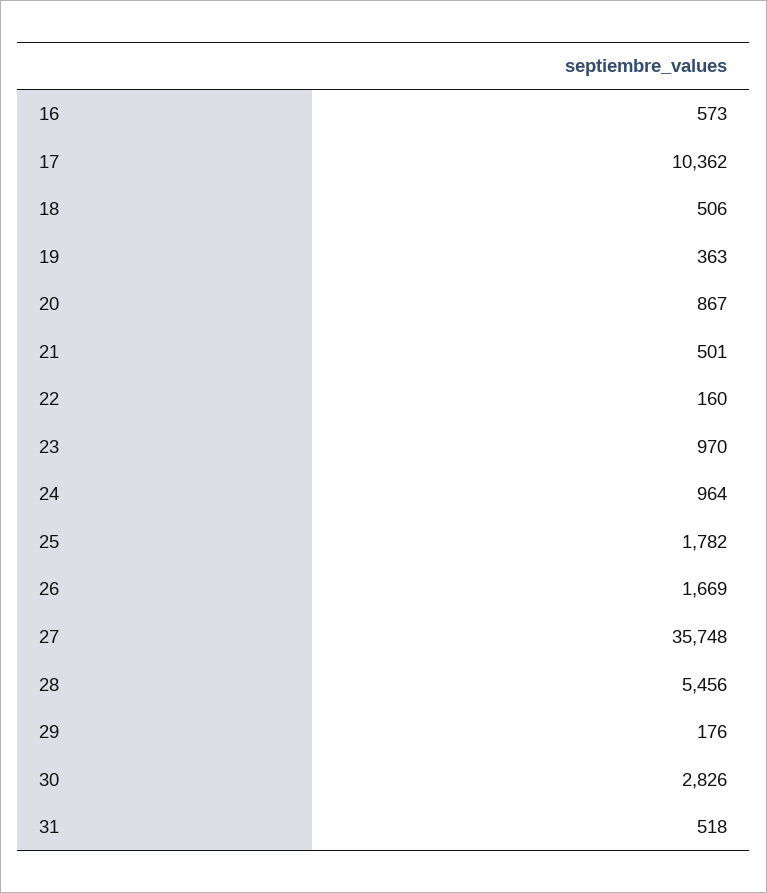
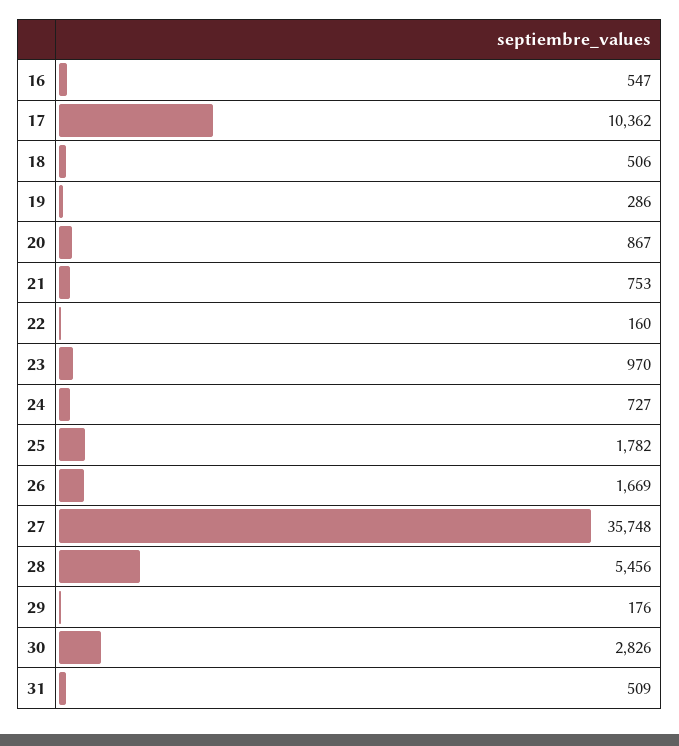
16: 573 -> 547
19: 363 -> 286
21: 501 -> 753
24: 964 -> 727
31: 518 -> 509

